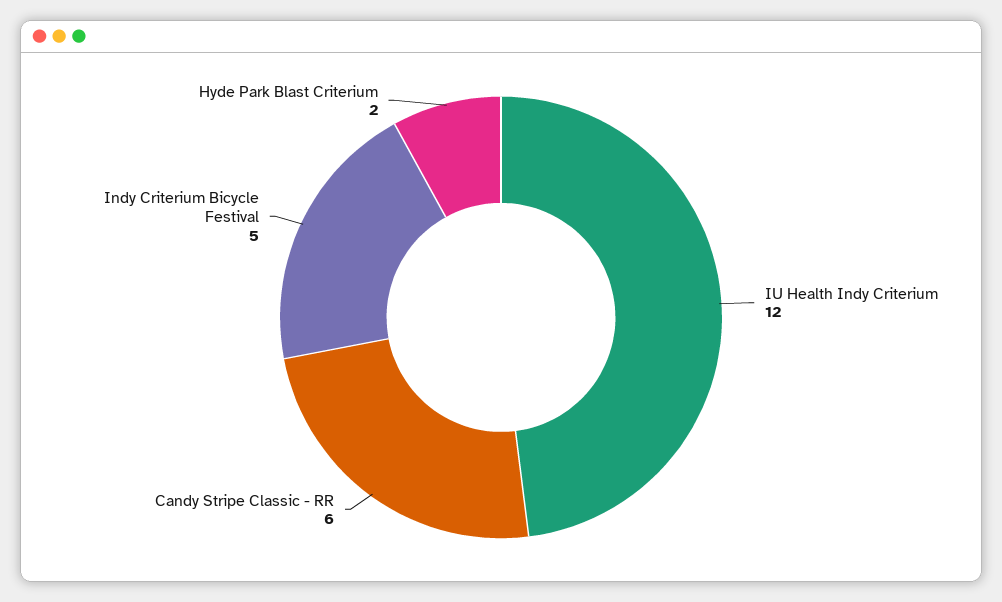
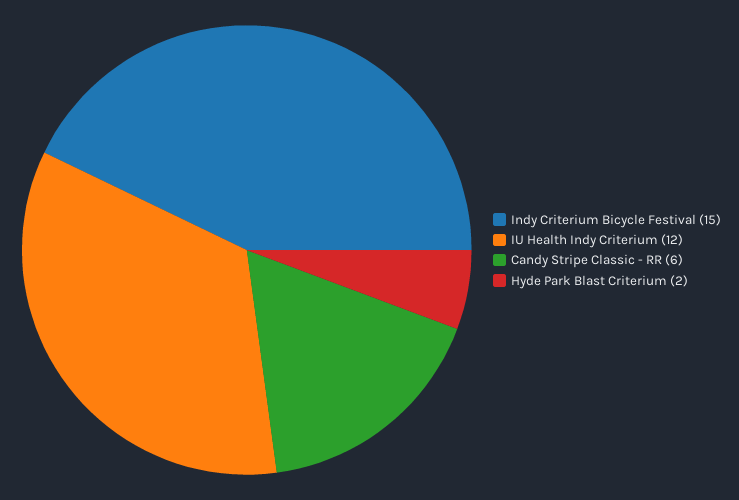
Indy Criterium Bicycle Festival: 5 -> 15

